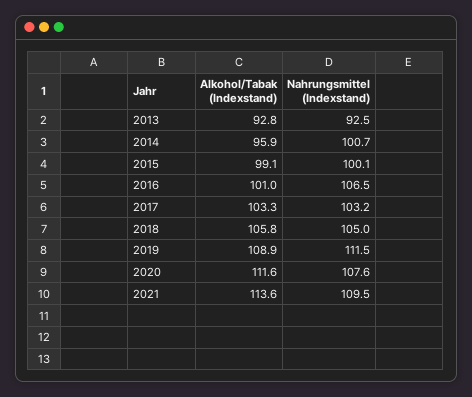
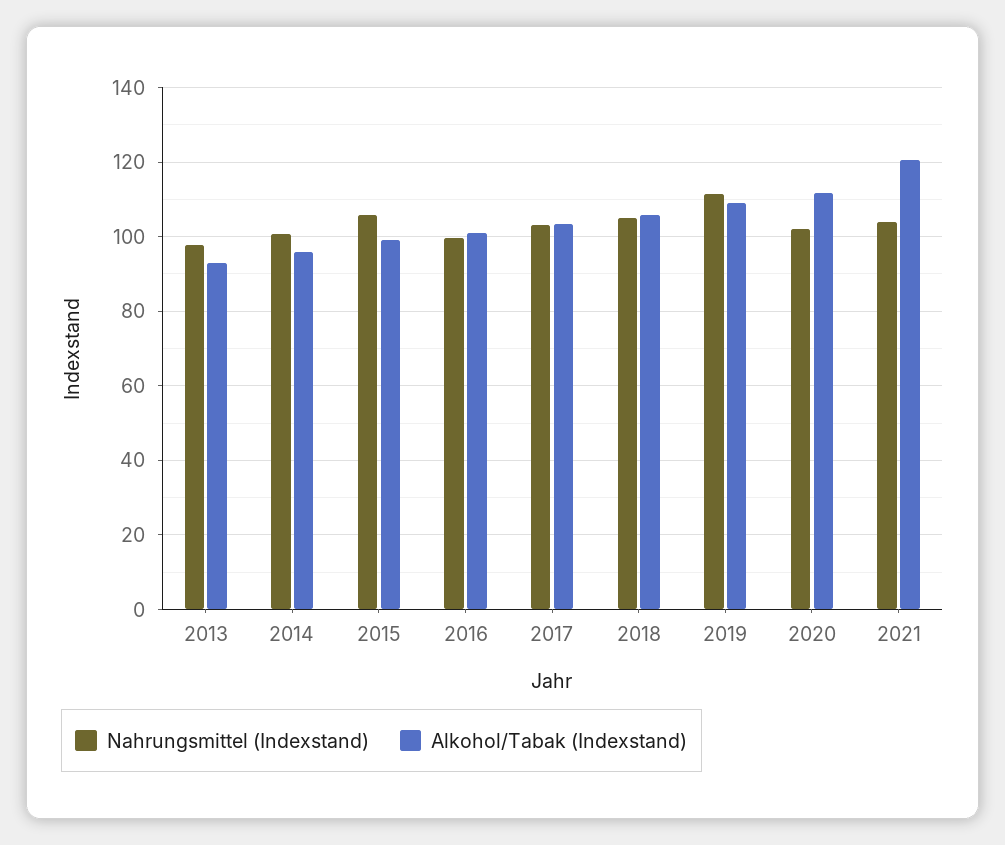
Nahrungsmittel (Indexstand), 2013: 92.5 -> 98
Nahrungsmittel (Indexstand), 2015: 100.1 -> 106
Nahrungsmittel (Indexstand), 2016: 106.5 -> 100
Nahrungsmittel (Indexstand), 2020: 107.6 -> 102
Alkohol/Tabak (Indexstand), 2021: 113.6 -> 120
Nahrungsmittel (Indexstand), 2021: 109.5 -> 104

